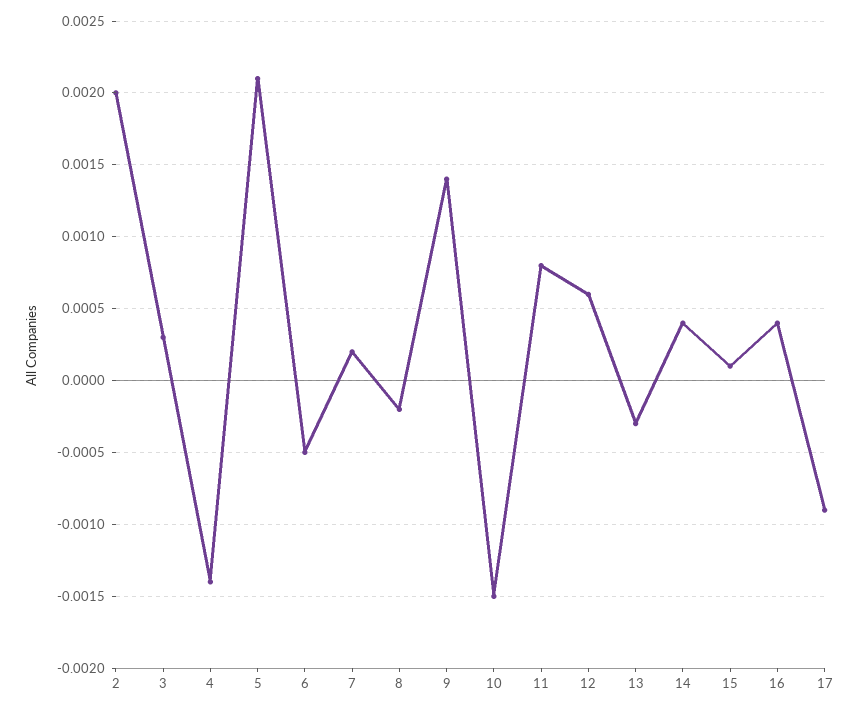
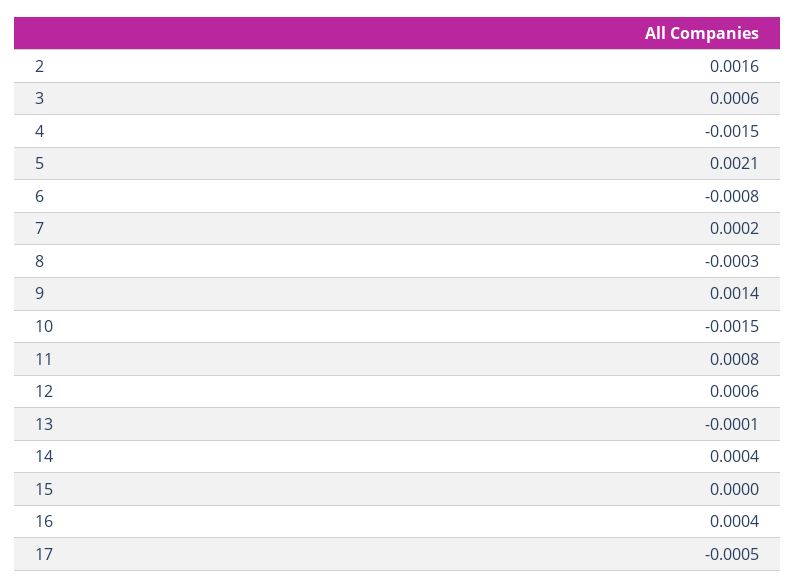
2: 0.002 -> 0.0016
3: 0.0003 -> 0.0006
4: -0.0014 -> -0.0015
6: -0.0005 -> -0.0008
8: -0.0002 -> -0.0003
13: -0.0003 -> -0.0001
15: 0.0001 -> 0
17: -0.0009 -> -0.0005

